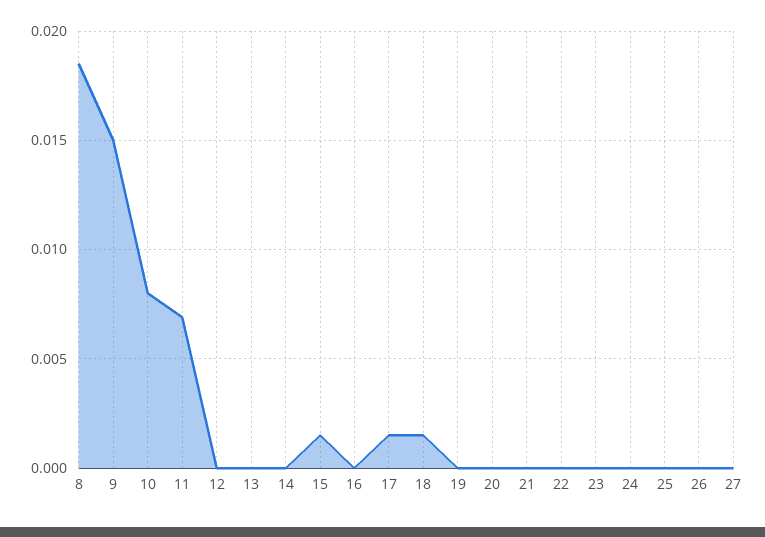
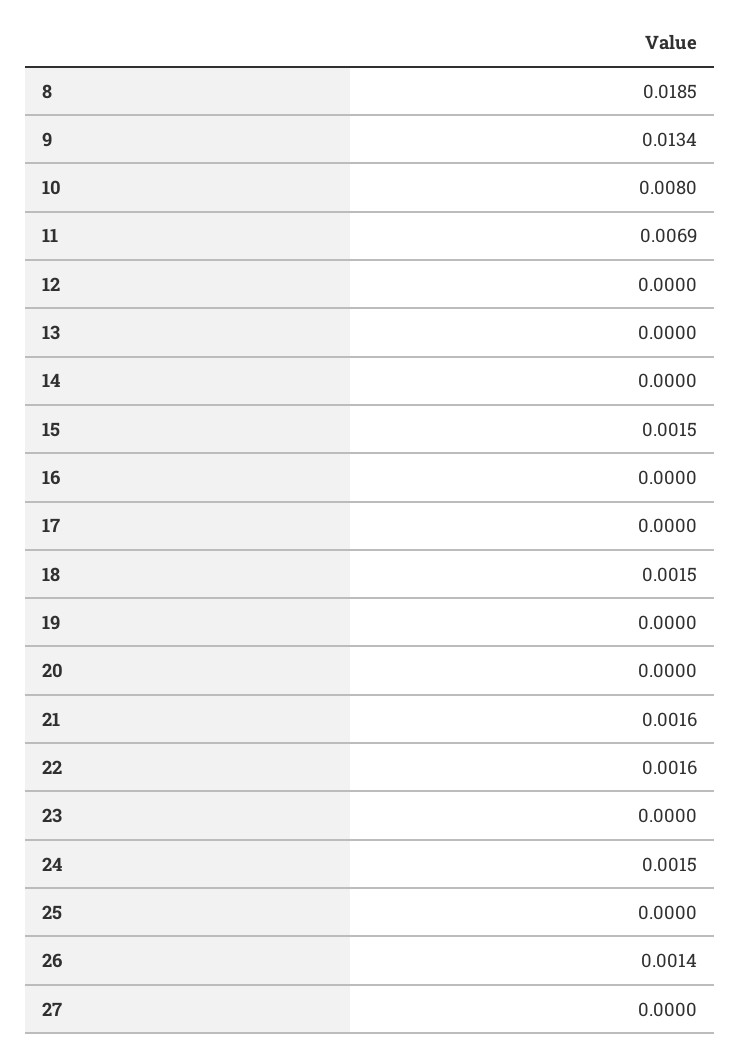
9: 0.015 -> 0.0134
17: 0.0015 -> 0
21: 0 -> 0.0016
22: 0 -> 0.0016
24: 0 -> 0.0015
26: 0 -> 0.0014

